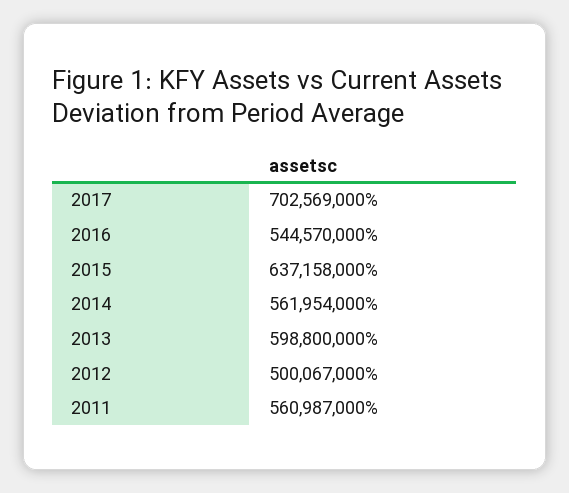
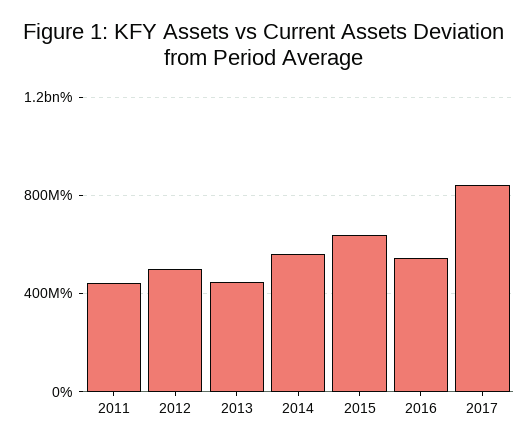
2017: 702569000 -> 850000000
2013: 598800000 -> 450000000
2011: 560987000 -> 450000000

